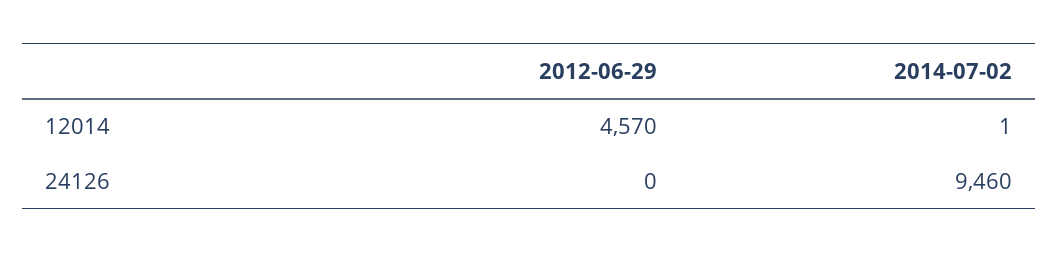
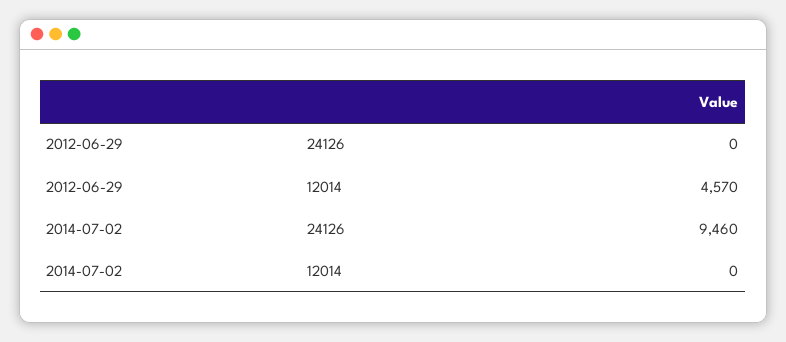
2014-07-02, 12014: 1 -> 0

